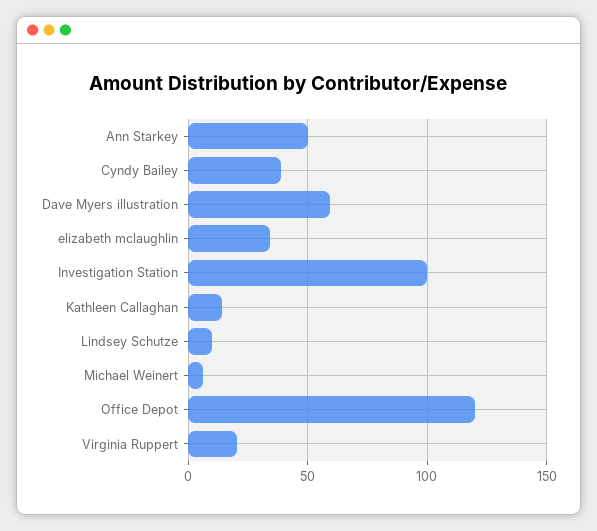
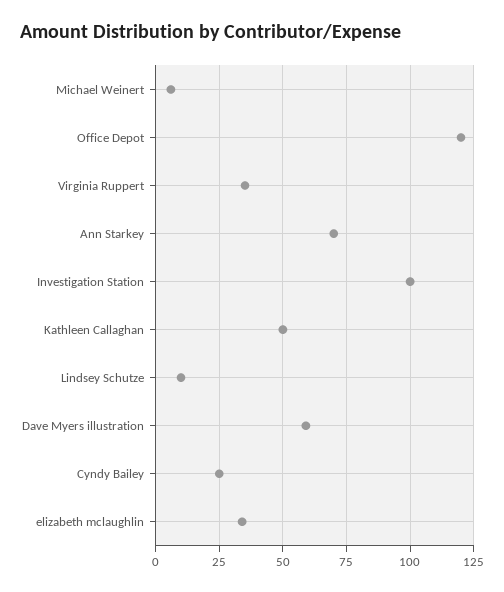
Ann Starkey: 50 -> 70
Cyndy Bailey: 40 -> 25
Kathleen Callaghan: 15 -> 50
Virginia Ruppert: 20 -> 35

